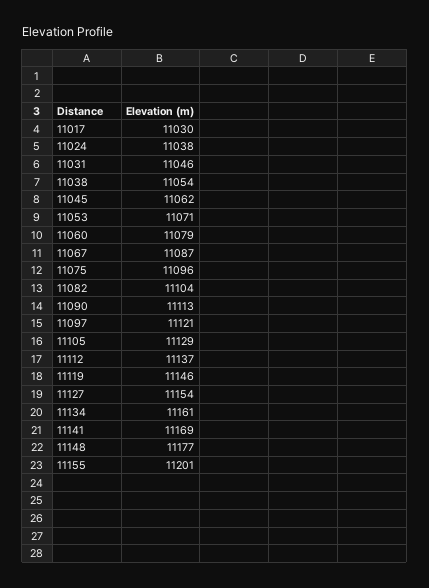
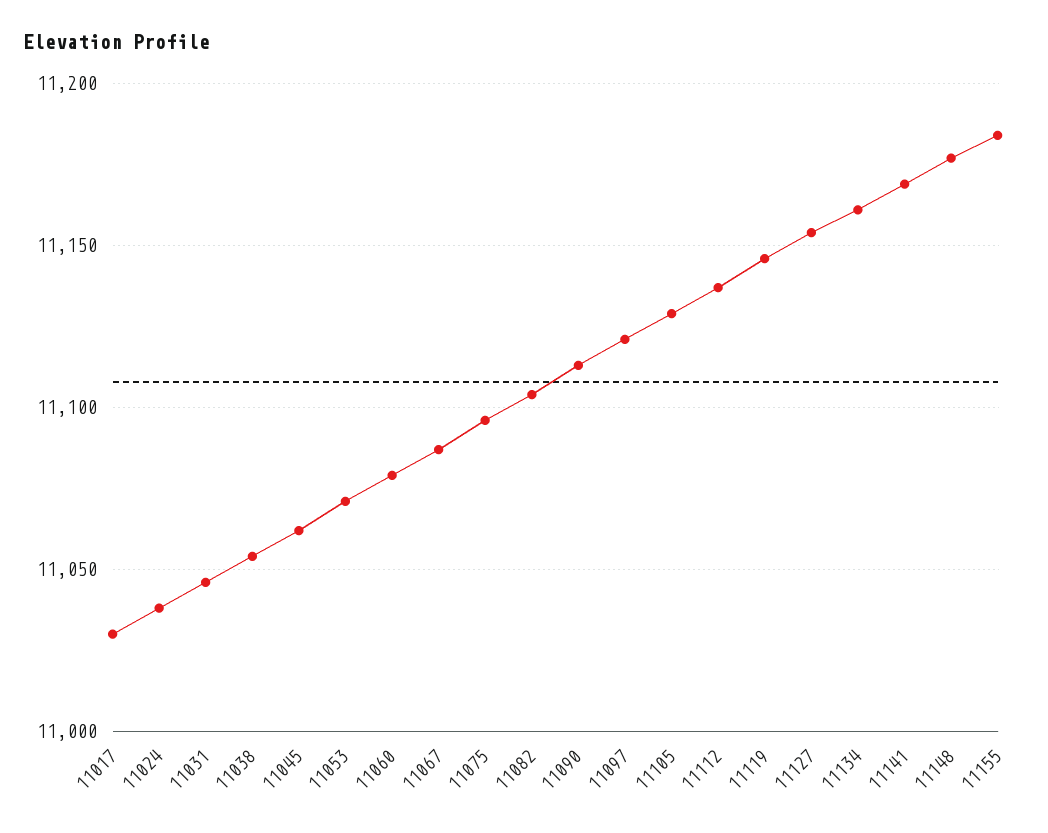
11155: 11201 -> 11185

